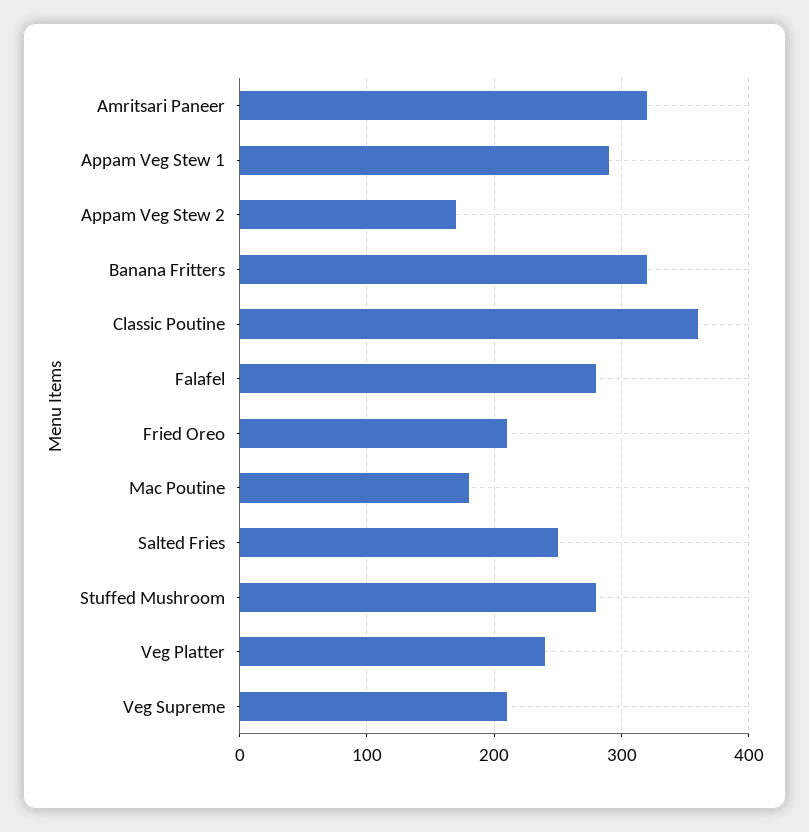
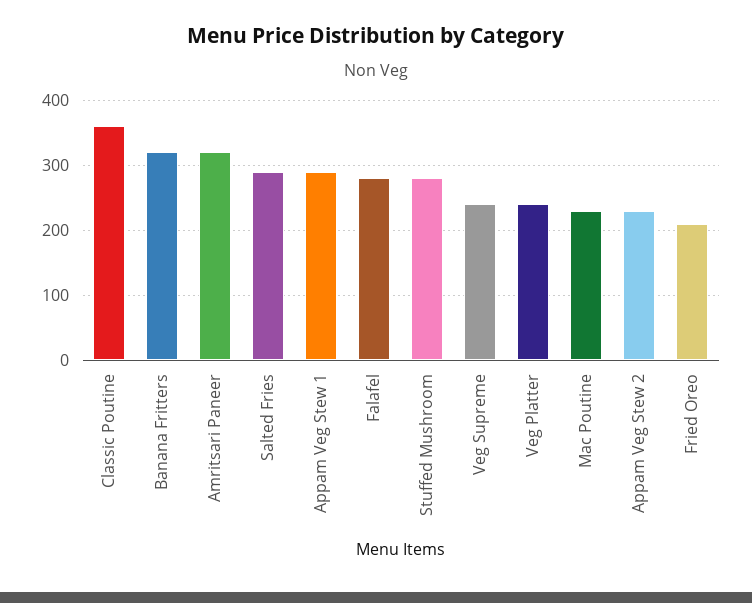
Appam Veg Stew 2: 170 -> 230
Mac Poutine: 180 -> 230
Salted Fries: 250 -> 290
Veg Supreme: 210 -> 240

